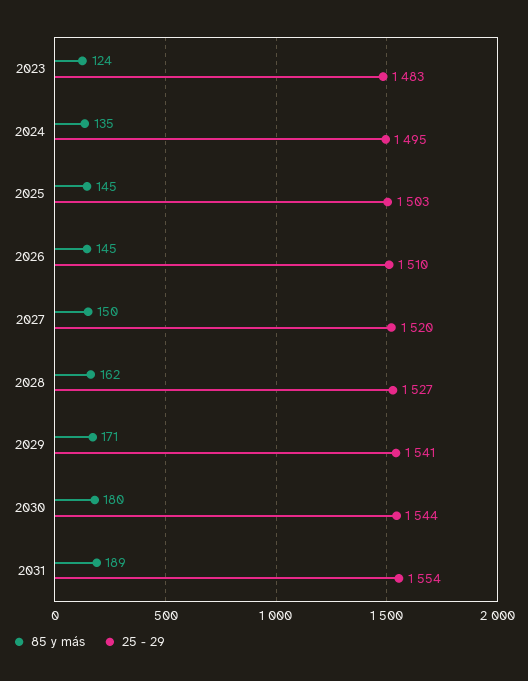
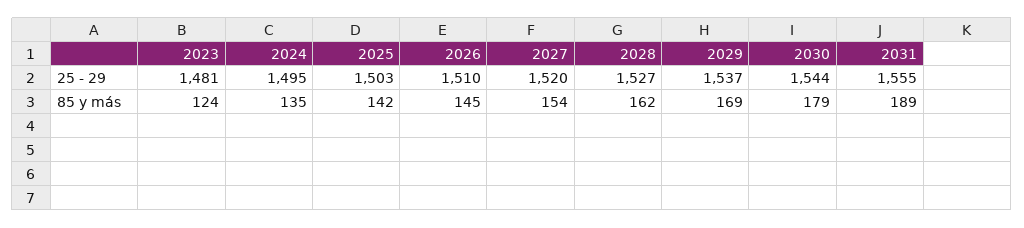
25 - 29, 2023: 1483 -> 1481
85 y más, 2025: 145 -> 142
85 y más, 2027: 150 -> 154
85 y más, 2029: 171 -> 169
25 - 29, 2029: 1541 -> 1537
85 y más, 2030: 180 -> 179
25 - 29, 2031: 1554 -> 1555

